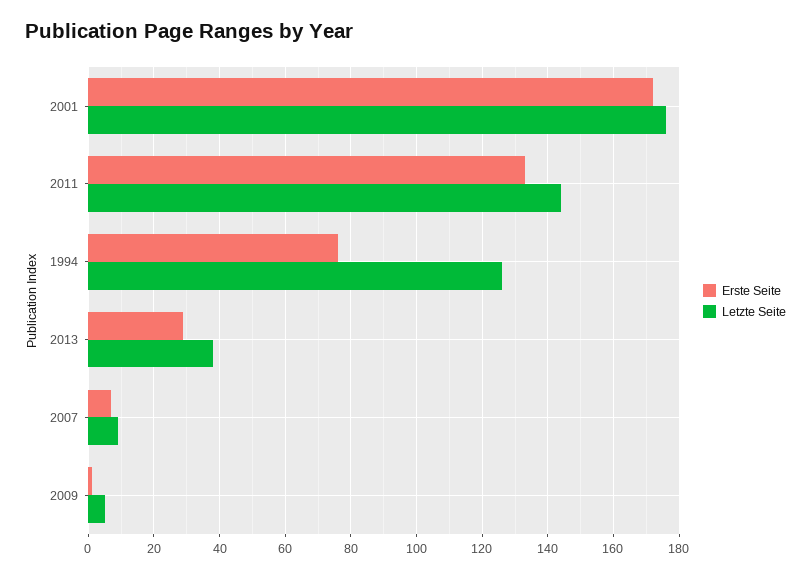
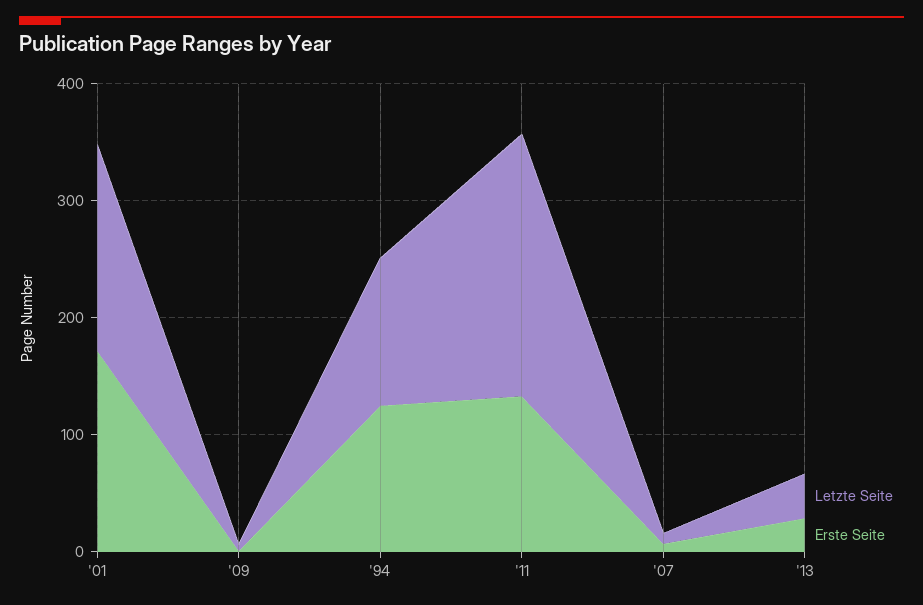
Letzte Seite, 2011: 145 -> 220
Erste Seite, 1994: 75 -> 120

